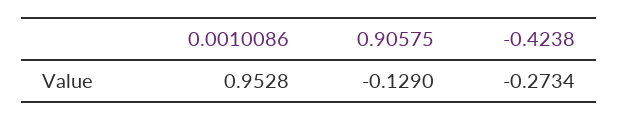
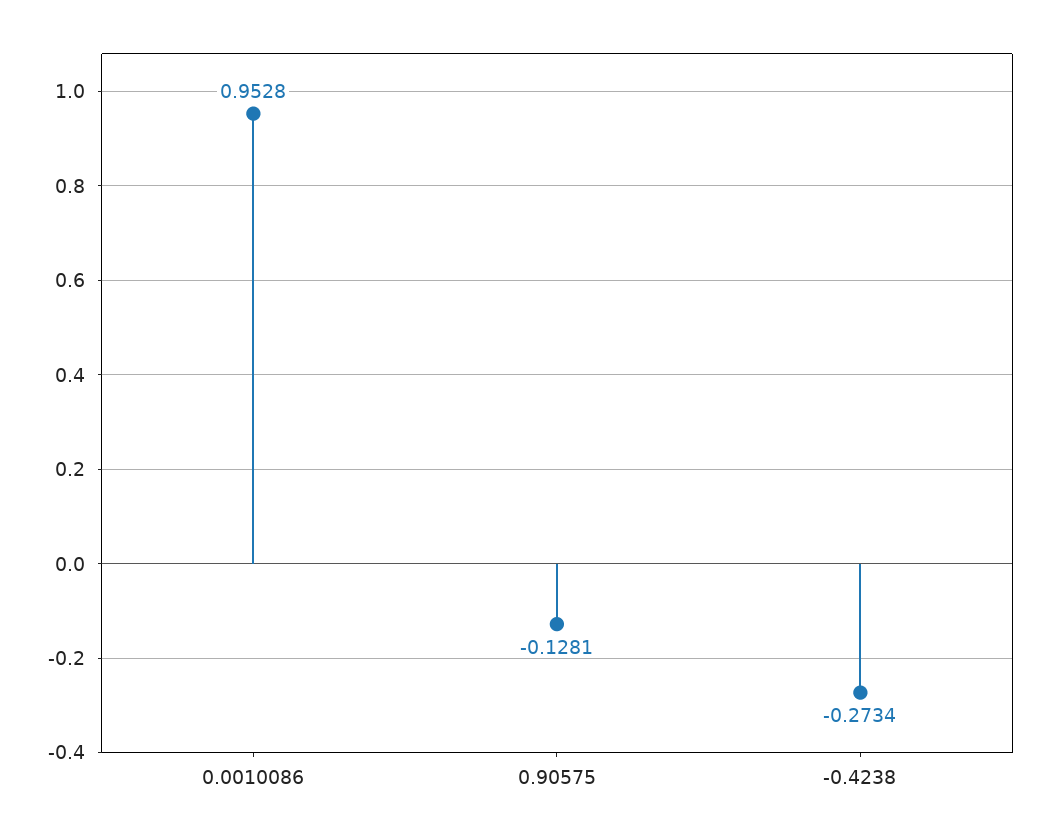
0.90575: -0.129 -> -0.1281

